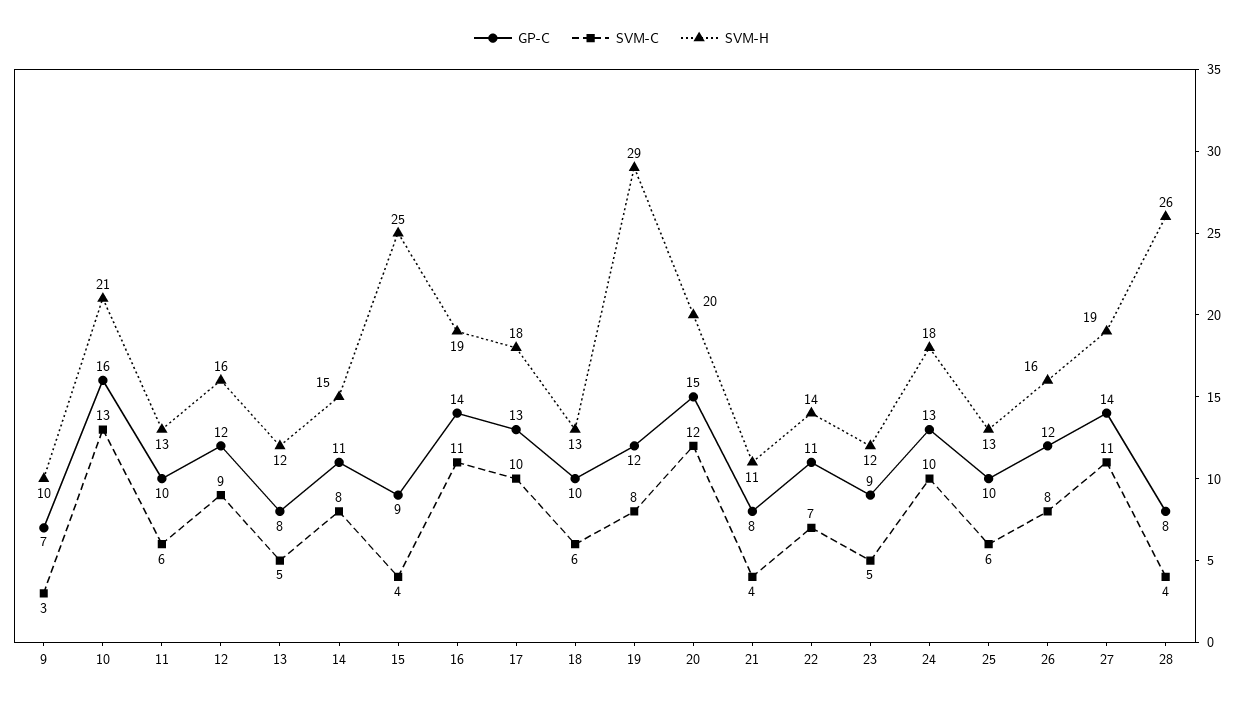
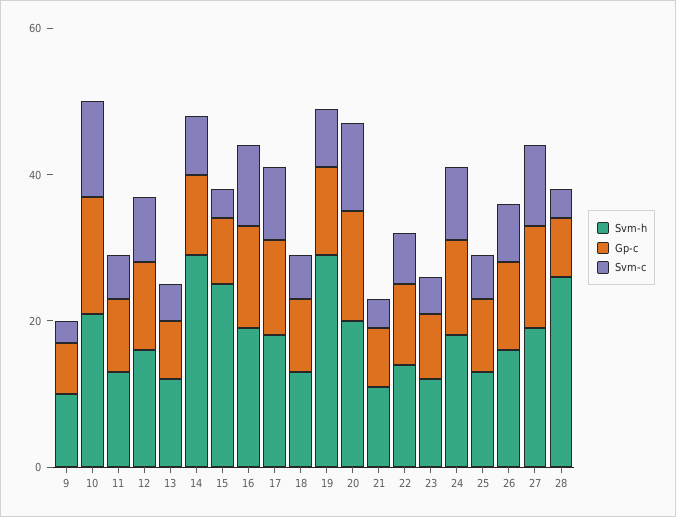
SVM-H, 14: 15 -> 30

